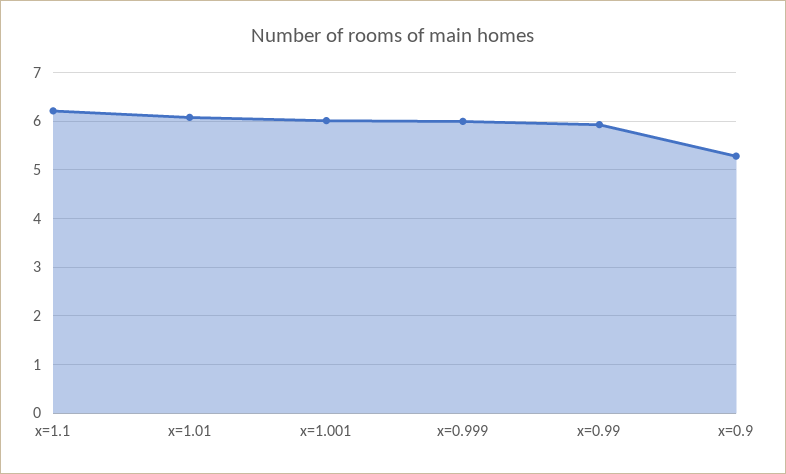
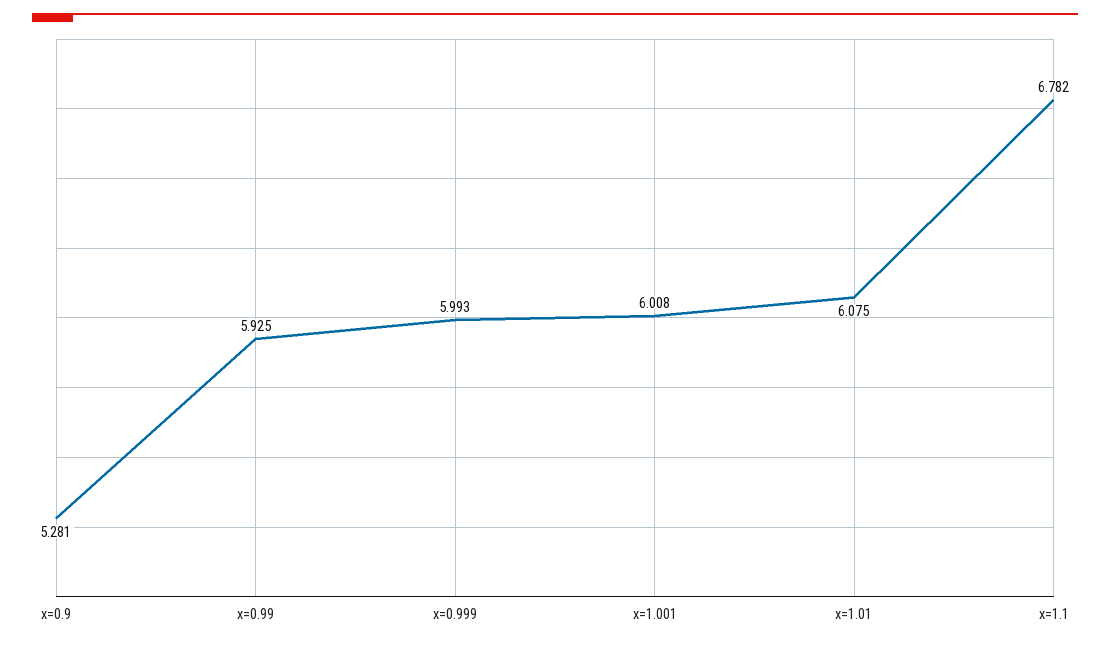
x=1.1: 6.2 -> 6.782

